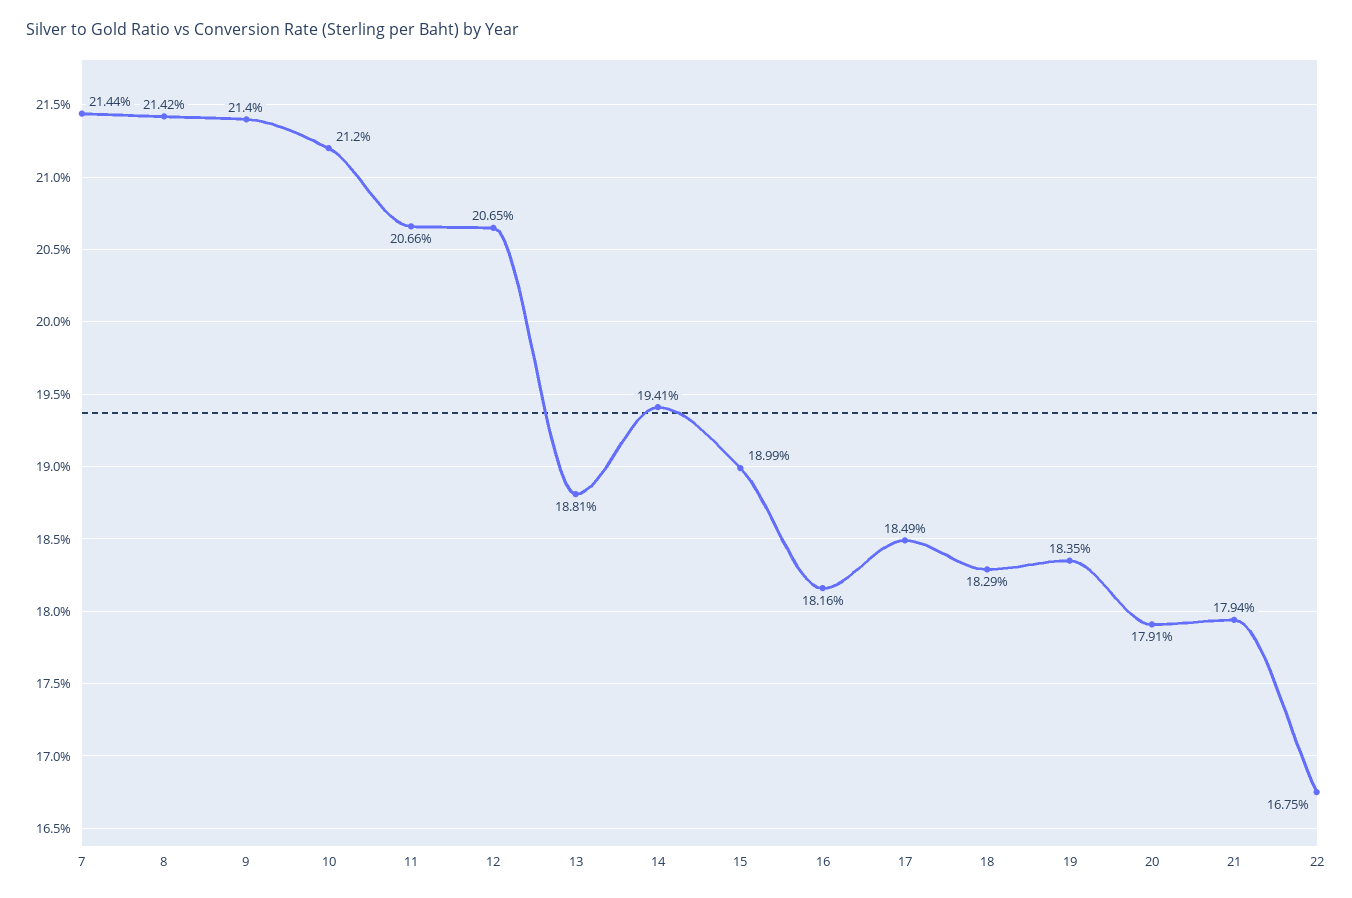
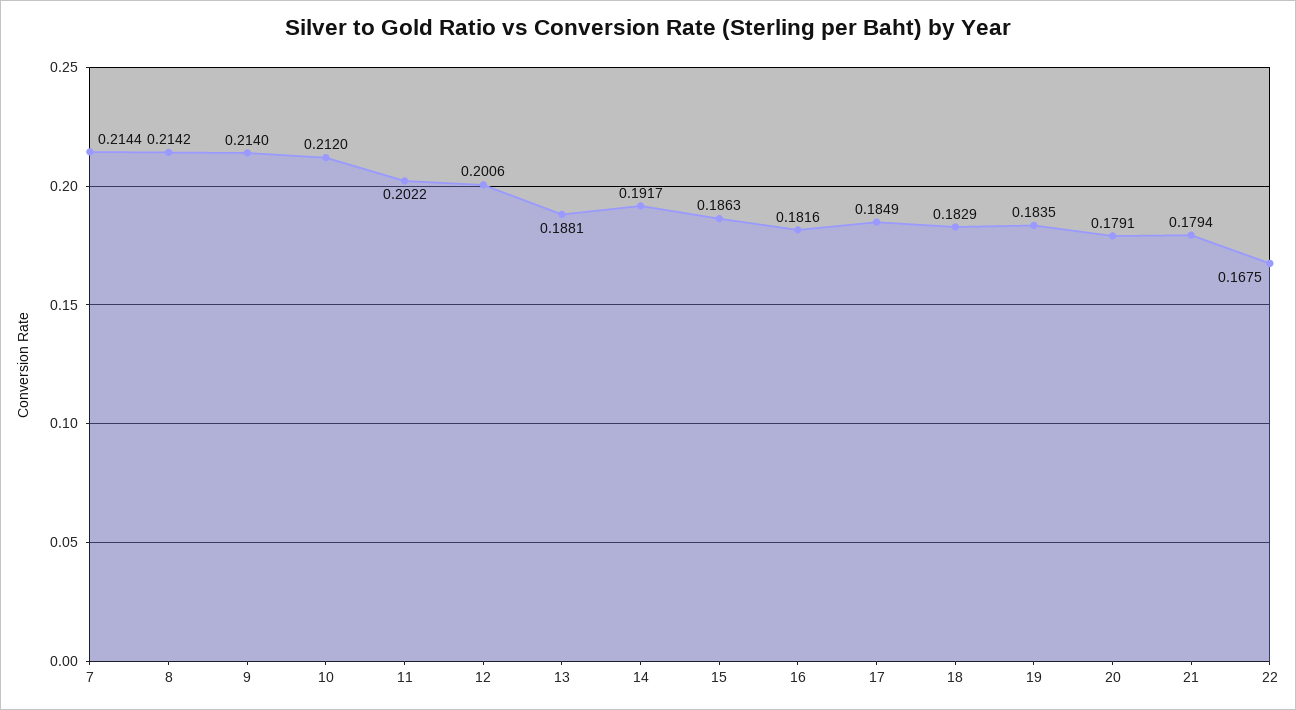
11: 0.2066 -> 0.2022
12: 0.2065 -> 0.2006
14: 0.1941 -> 0.1917
15: 0.1899 -> 0.1863

